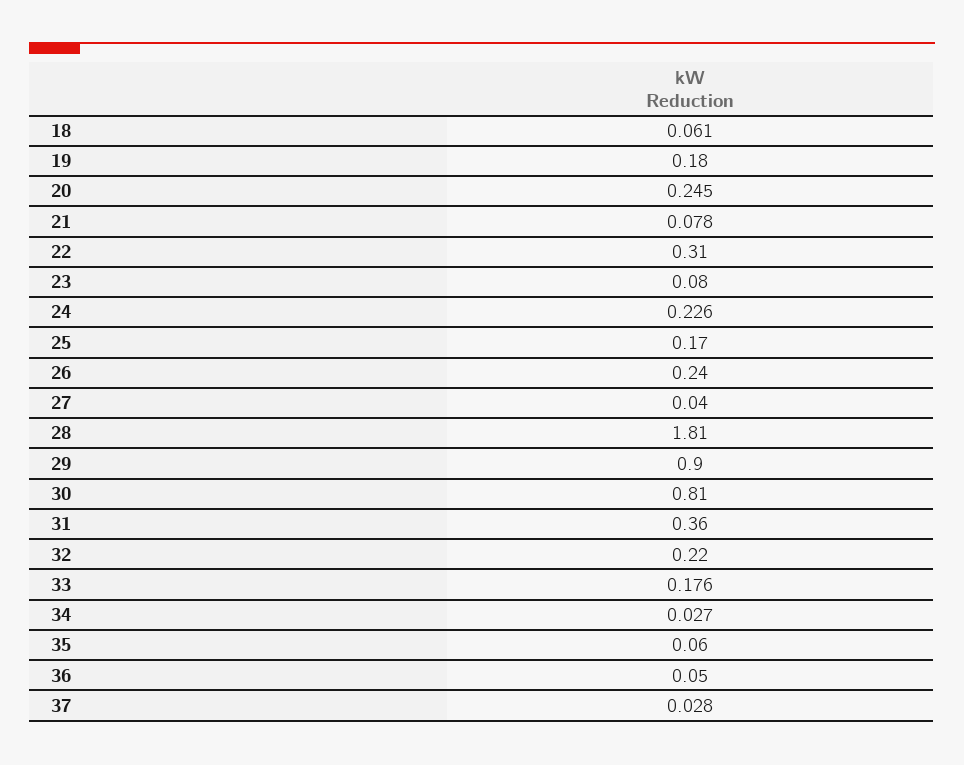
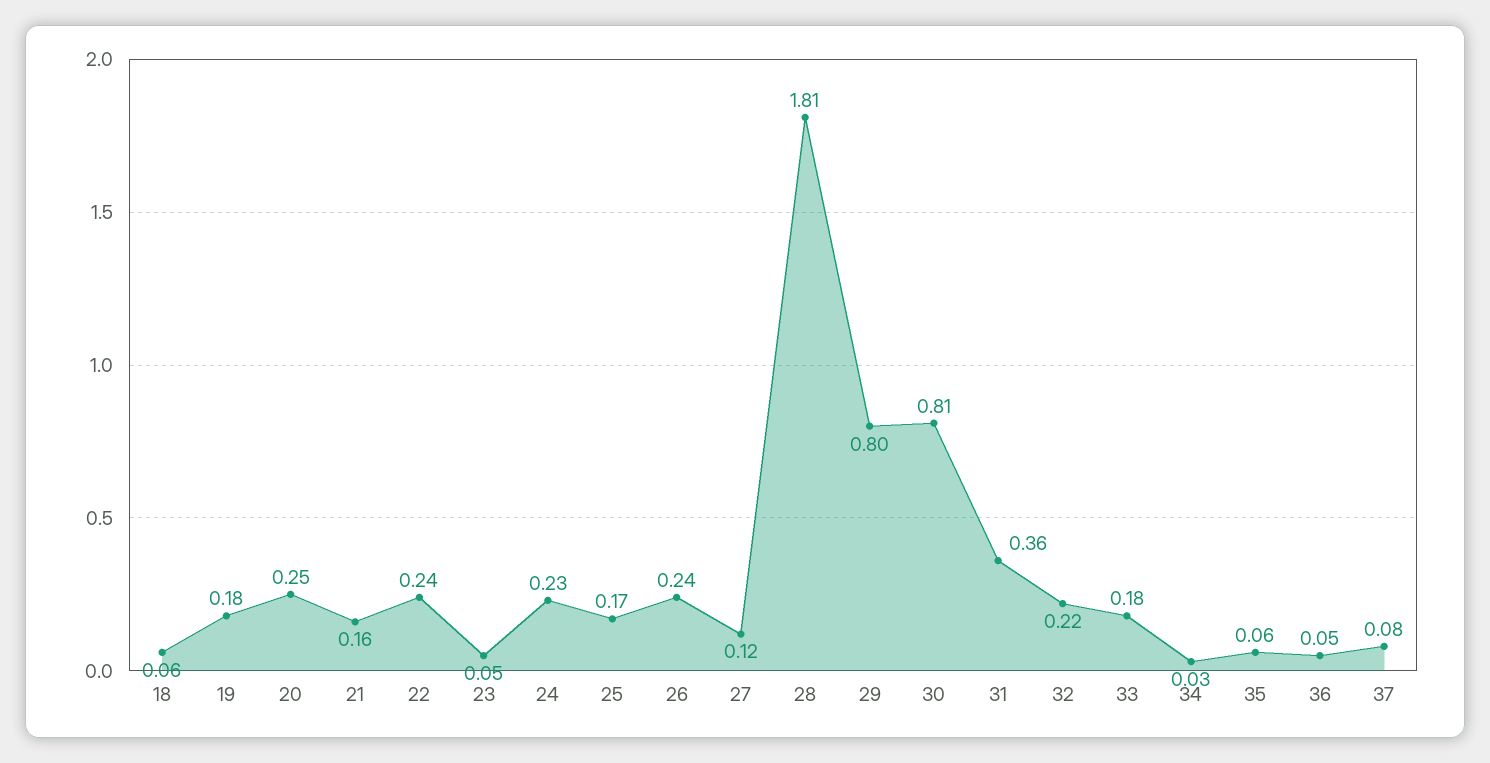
21: 0.078 -> 0.16
22: 0.31 -> 0.24
23: 0.08 -> 0.05
27: 0.04 -> 0.12
29: 0.9 -> 0.8
37: 0.028 -> 0.08

